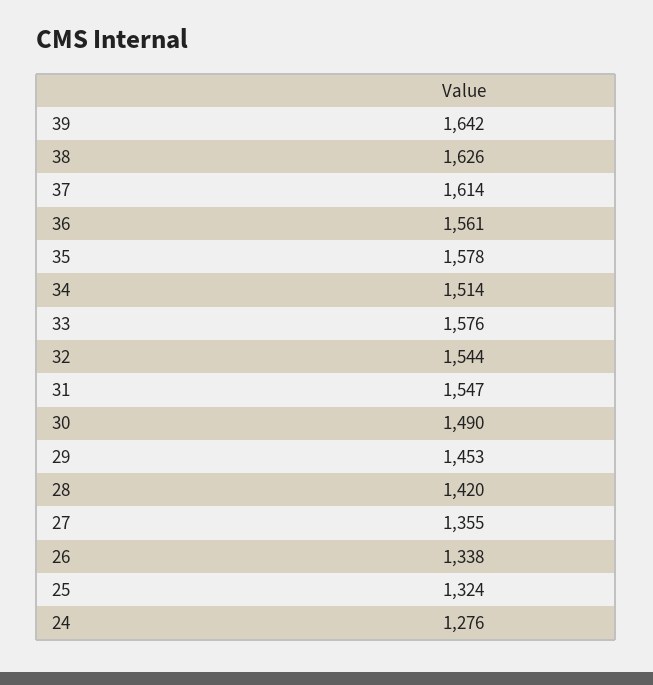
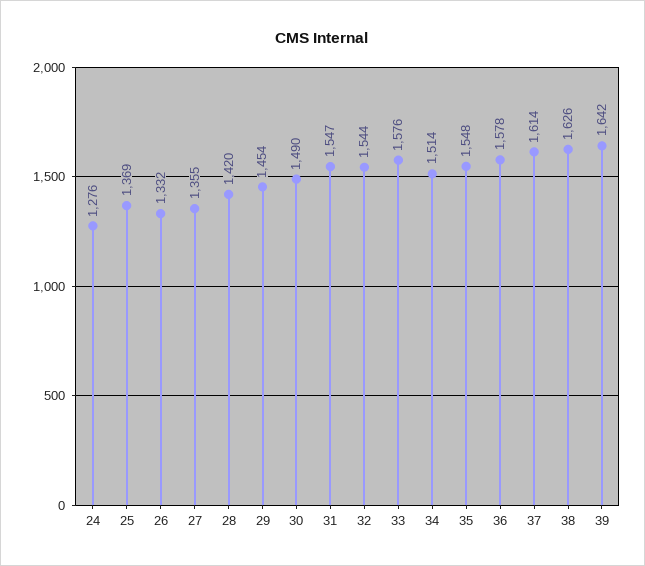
36: 1561 -> 1578
35: 1578 -> 1548
29: 1453 -> 1454
26: 1338 -> 1332
25: 1324 -> 1369

